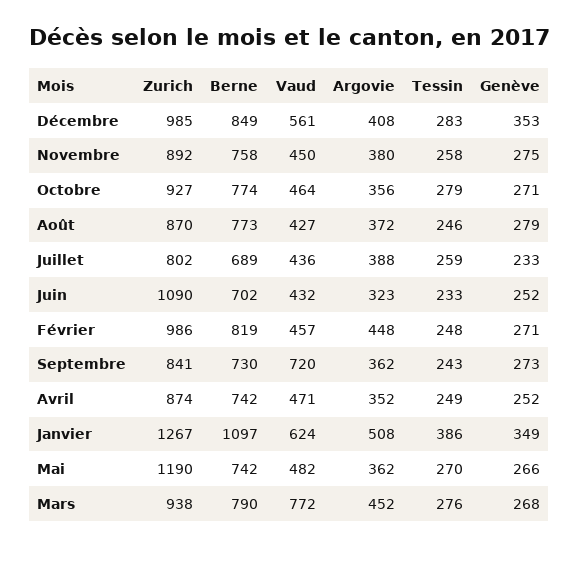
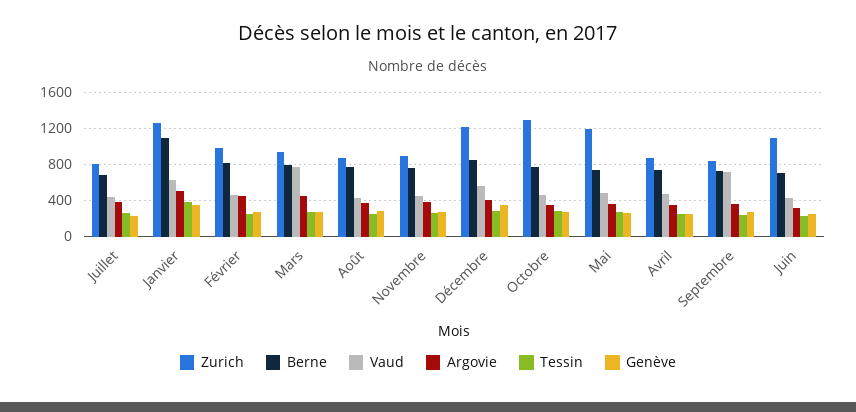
Zurich, Décembre: 985 -> 1200
Zurich, Octobre: 927 -> 1300

